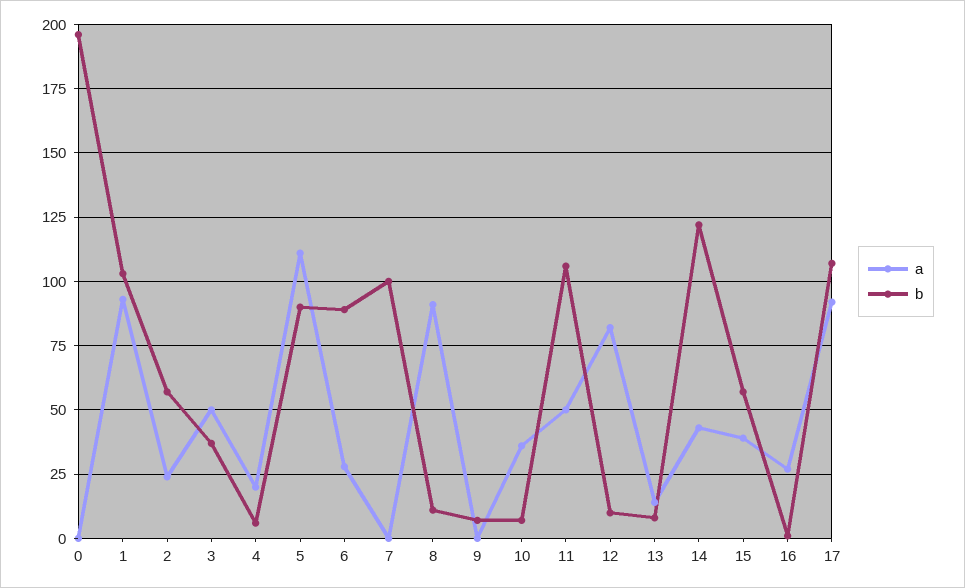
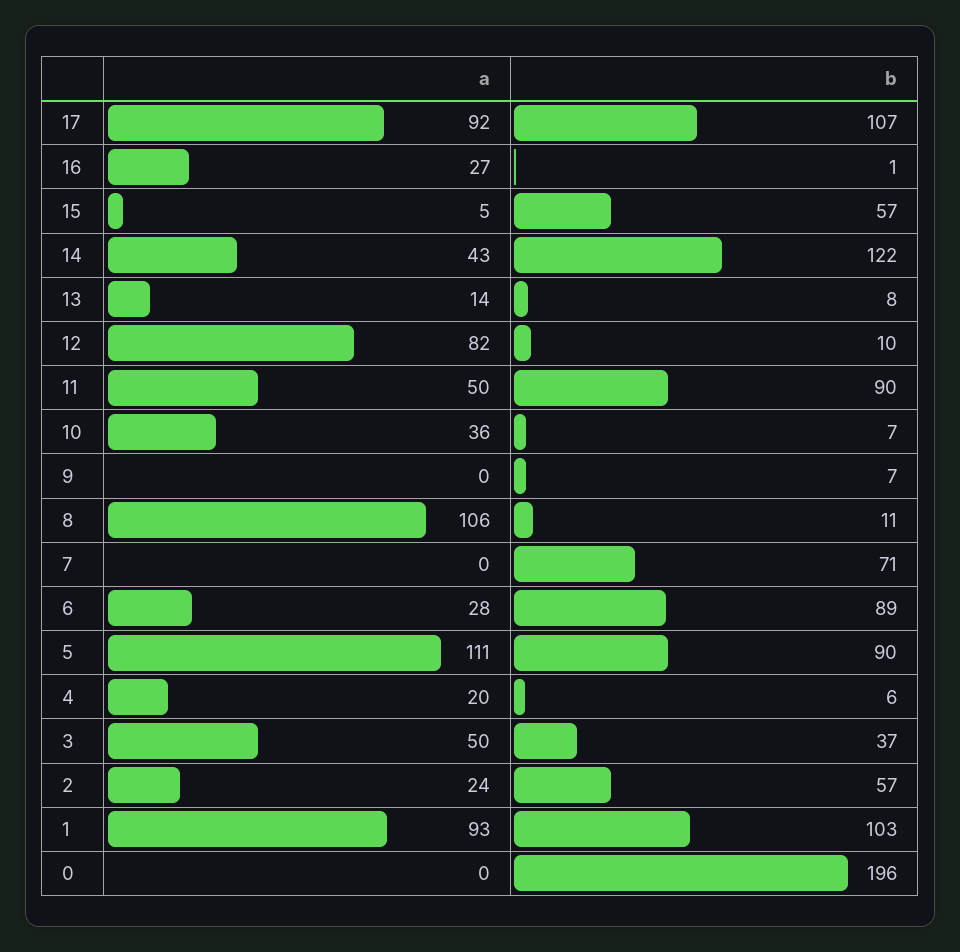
b, 7: 100 -> 71
a, 8: 90 -> 106
b, 11: 105 -> 90
a, 15: 40 -> 5

